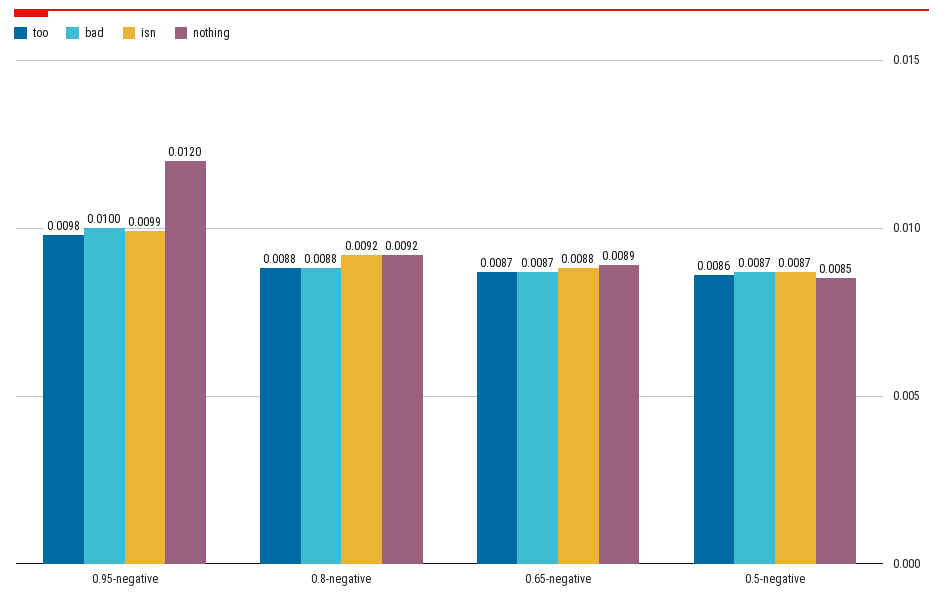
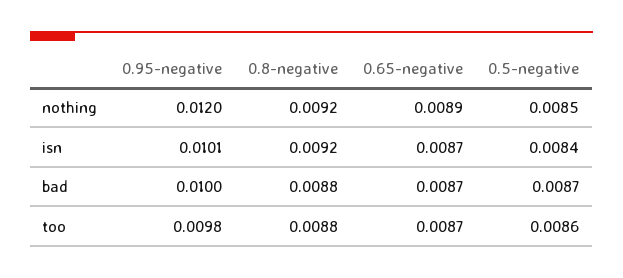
isn, 0.95-negative: 0.0099 -> 0.0101
isn, 0.65-negative: 0.0088 -> 0.0087
isn, 0.5-negative: 0.0087 -> 0.0084

